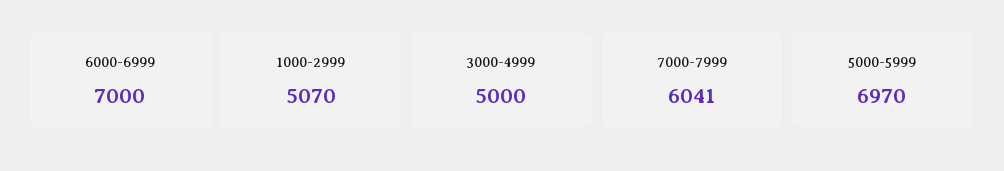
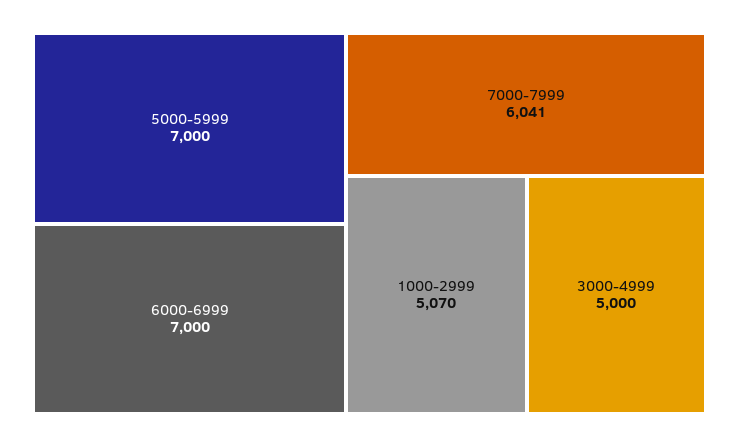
5000-5999: 6970 -> 7000

